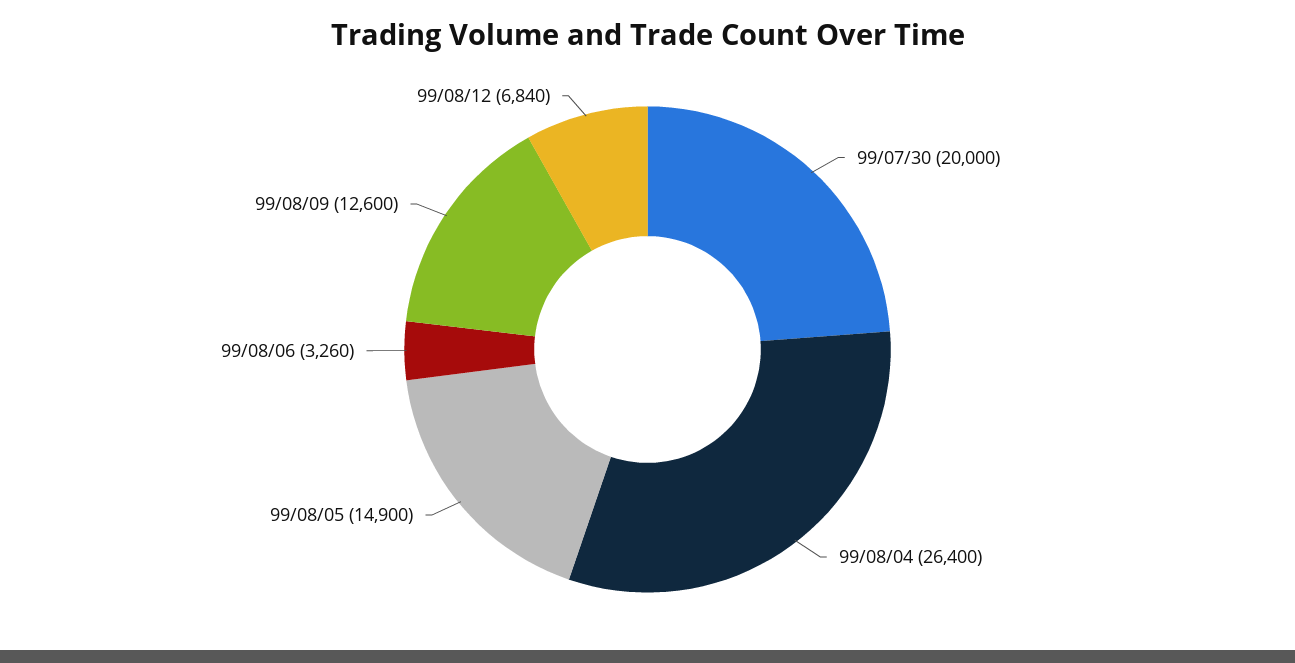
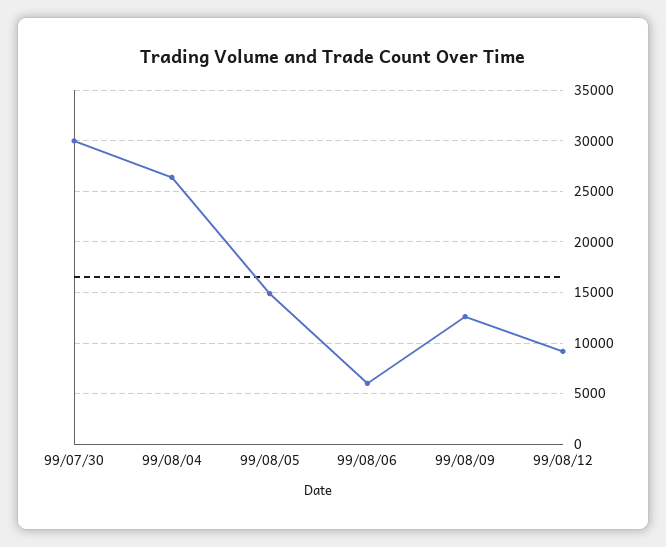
99/07/30: 20000 -> 30000
99/08/06: 3260 -> 6000
99/08/12: 6840 -> 9000

